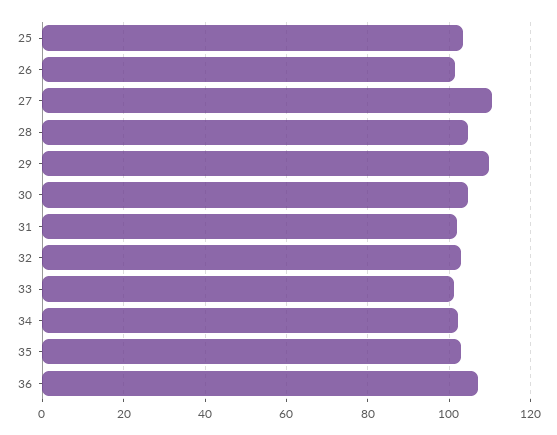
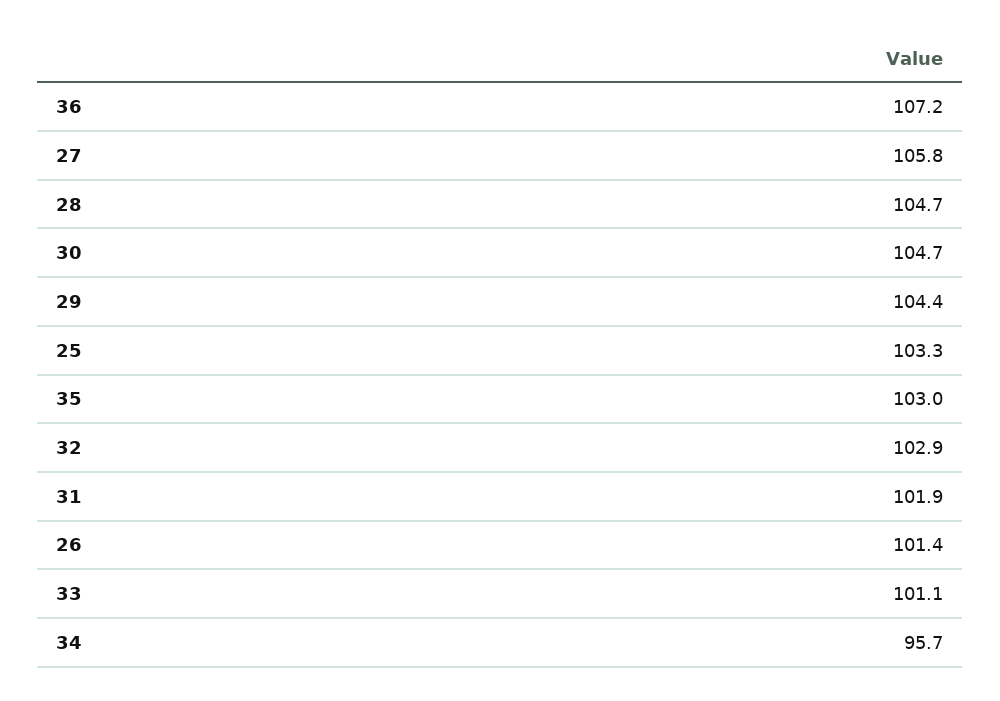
27: 110 -> 105.8
29: 110 -> 104.4
34: 102 -> 95.7

